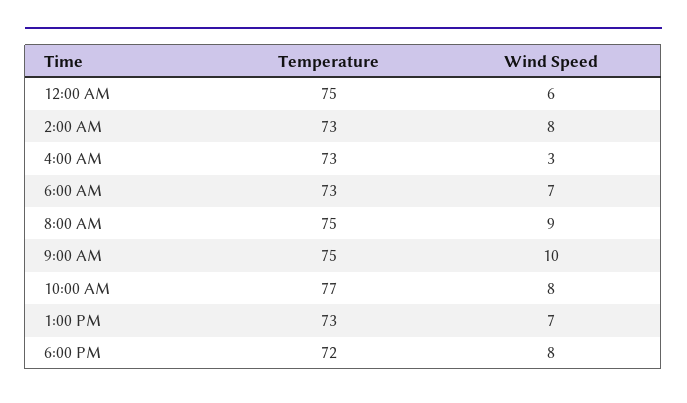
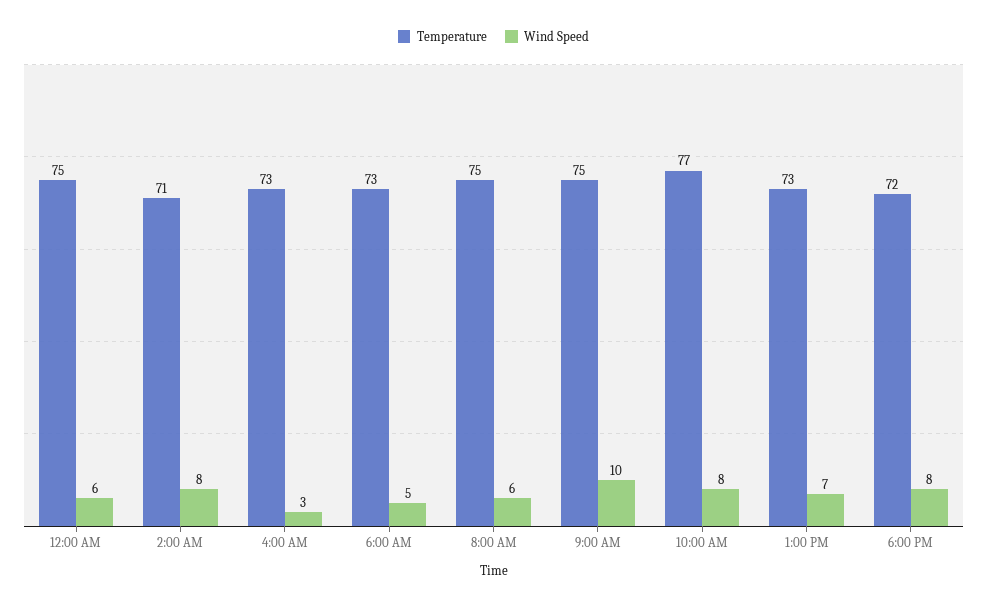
Temperature, 2:00 AM: 73 -> 71
Wind Speed, 6:00 AM: 7 -> 5
Wind Speed, 8:00 AM: 9 -> 6

